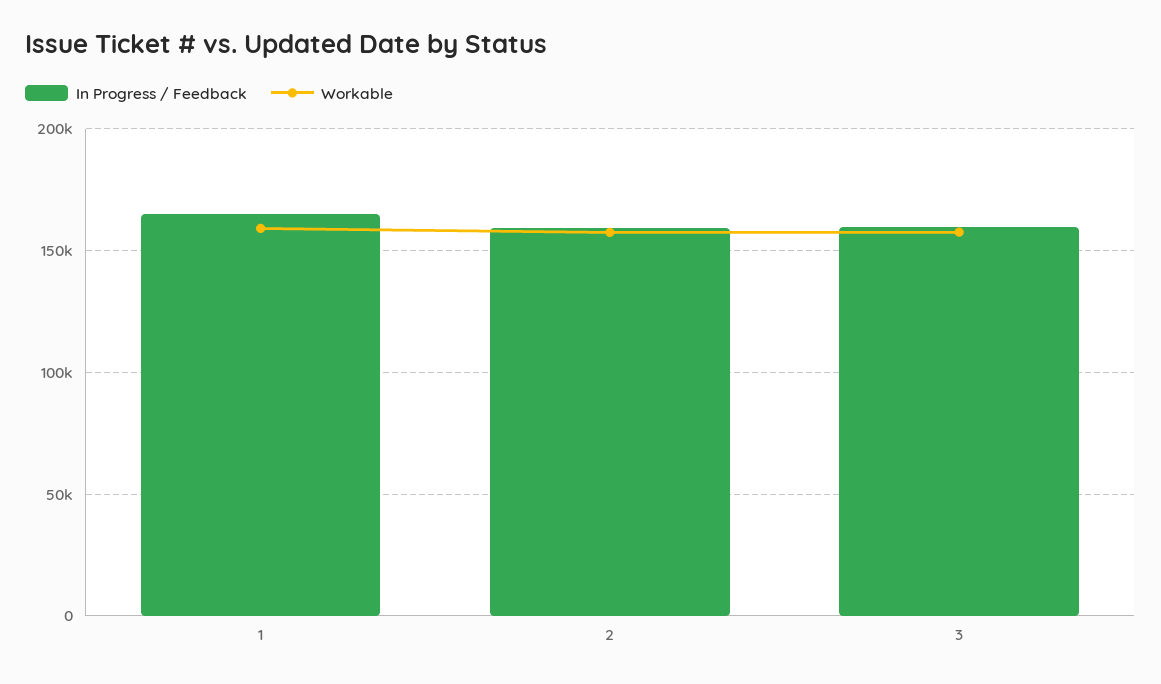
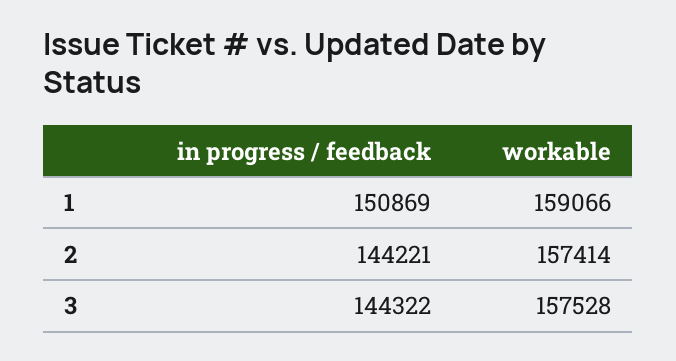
In Progress / Feedback, 1: 165000 -> 150869
In Progress / Feedback, 2: 160000 -> 144221
In Progress / Feedback, 3: 160000 -> 144322

